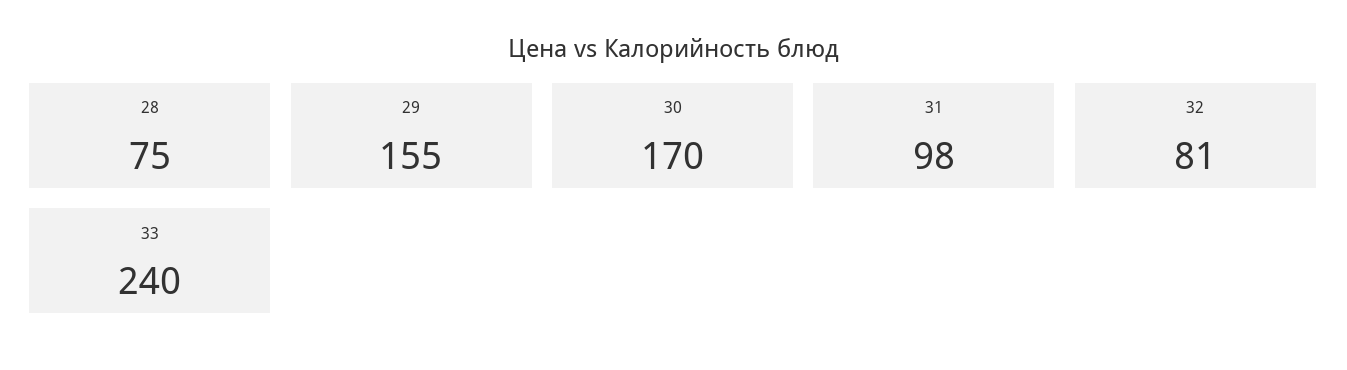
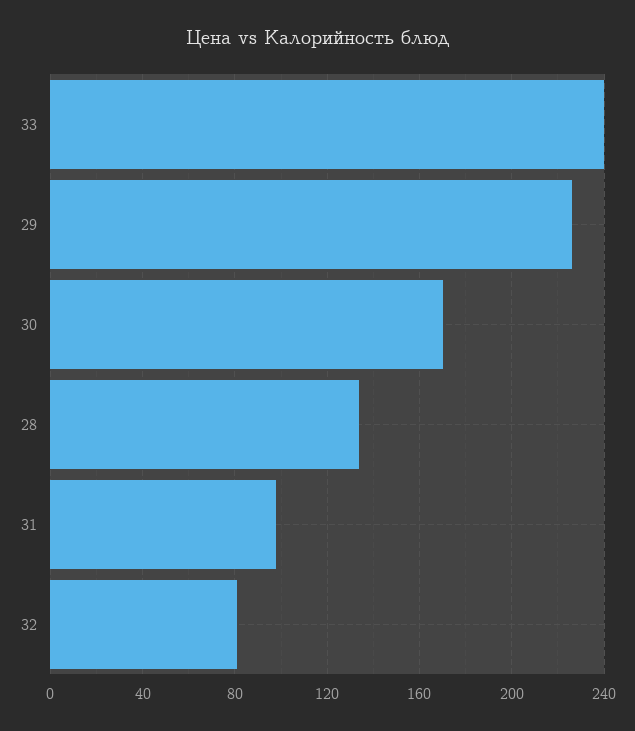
28: 75 -> 135
29: 155 -> 225

